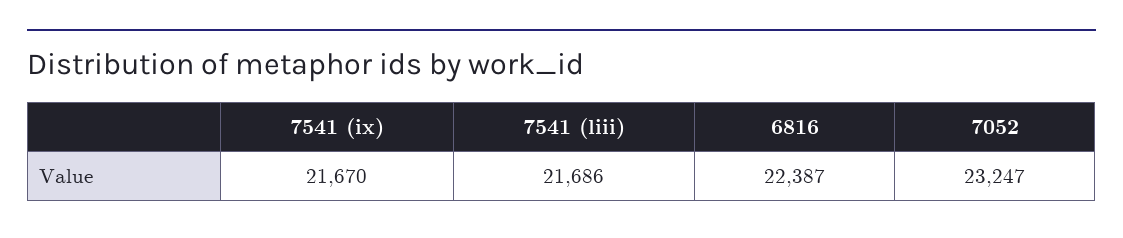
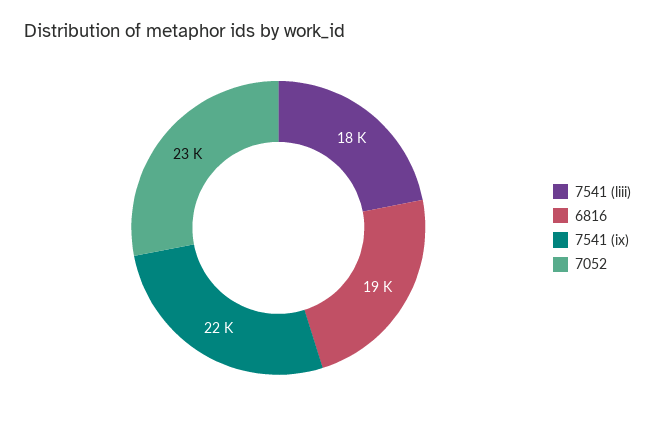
7541 (liii): 21686 -> 18000
6816: 22387 -> 19000

